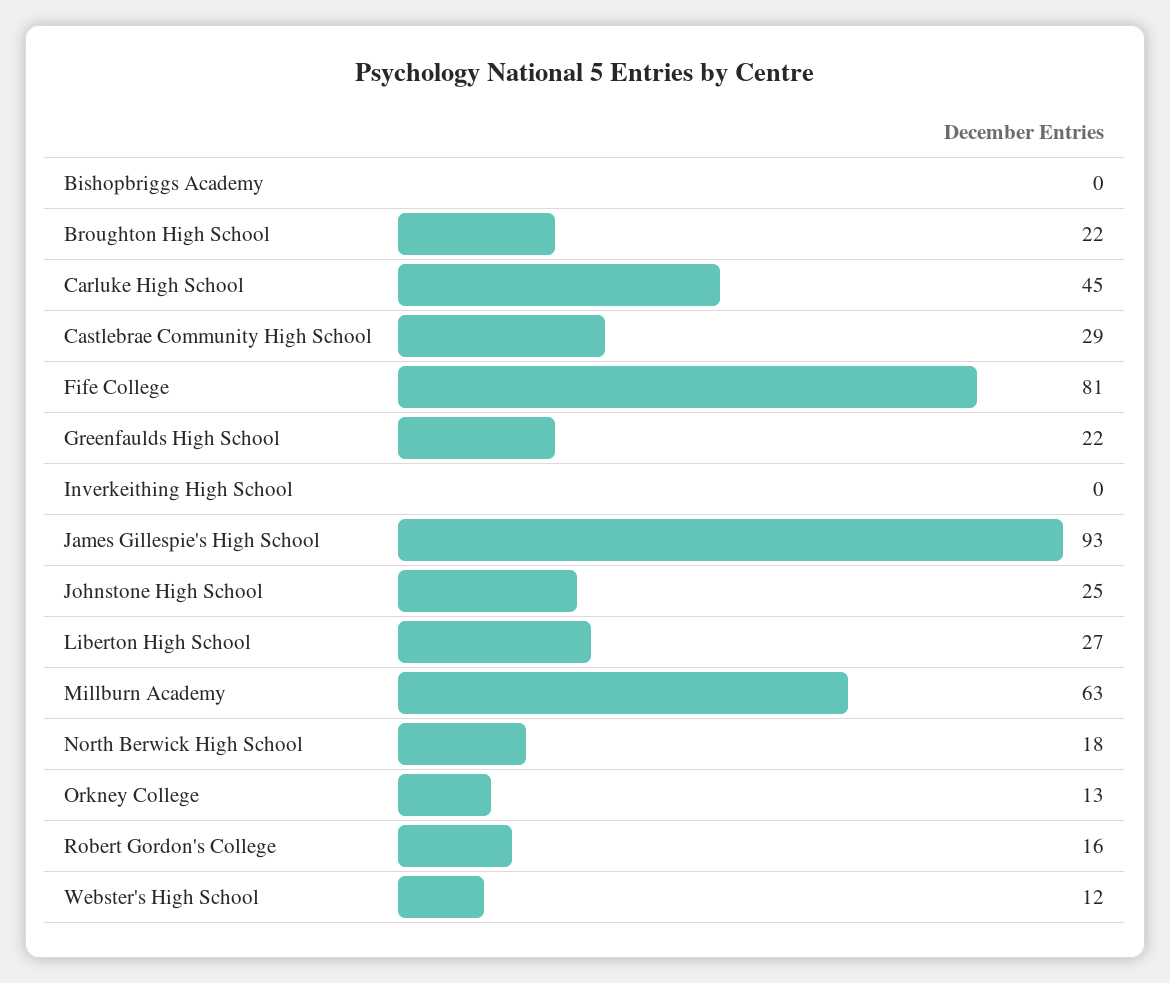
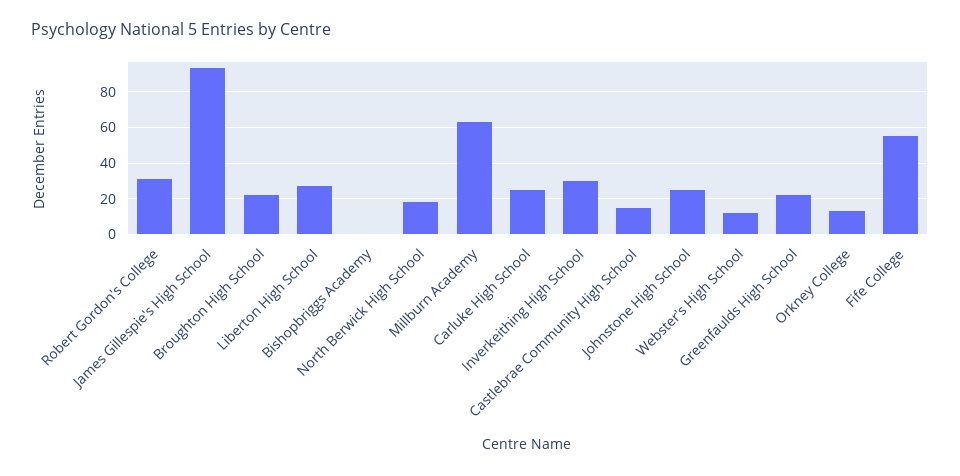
Carluke High School: 45 -> 25
Castlebrae Community High School: 29 -> 15
Fife College: 81 -> 55
Inverkeithing High School: 0 -> 30
Robert Gordon's College: 16 -> 30

